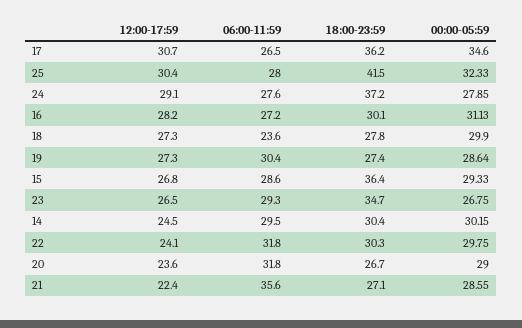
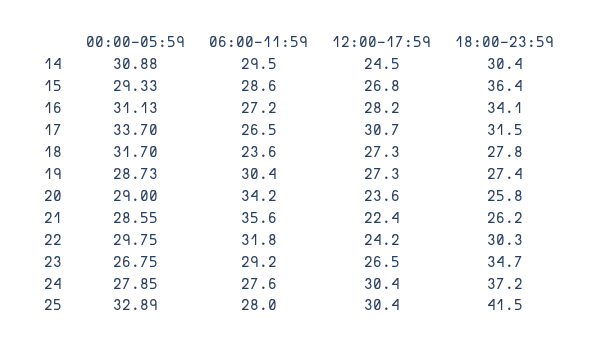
18:00-23:59, 17: 36.2 -> 31.5
00:00-05:59, 17: 34.6 -> 33.7
00:00-05:59, 25: 32.33 -> 32.89
12:00-17:59, 24: 29.1 -> 30.4
18:00-23:59, 16: 30.1 -> 34.1
00:00-05:59, 18: 29.9 -> 31.7
00:00-05:59, 19: 28.64 -> 28.73
06:00-11:59, 23: 29.3 -> 29.2
00:00-05:59, 14: 30.15 -> 30.88
12:00-17:59, 22: 24.1 -> 24.2
06:00-11:59, 20: 31.8 -> 34.2
18:00-23:59, 20: 26.7 -> 25.8
18:00-23:59, 21: 27.1 -> 26.2

